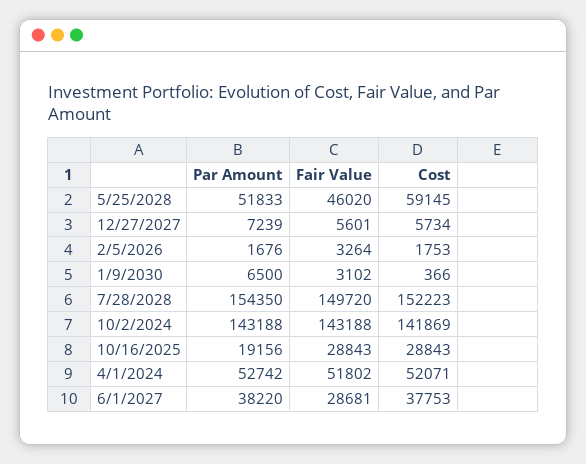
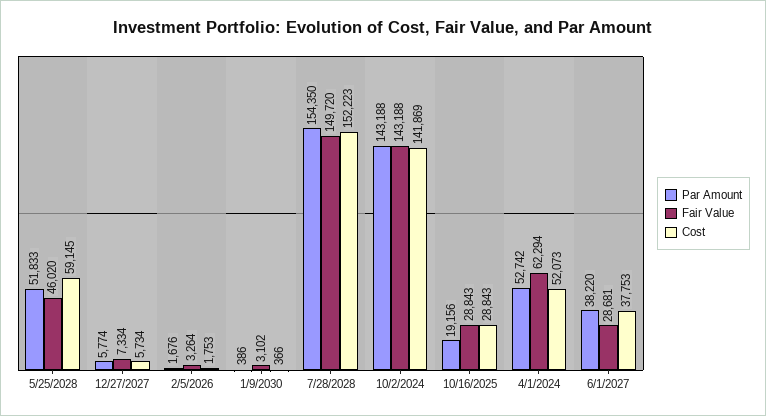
Par Amount, 12/27/2027: 7239 -> 5774
Fair Value, 12/27/2027: 5601 -> 7334
Par Amount, 1/9/2030: 6500 -> 386
Fair Value, 4/1/2024: 51802 -> 62294
Cost, 4/1/2024: 52071 -> 52073

